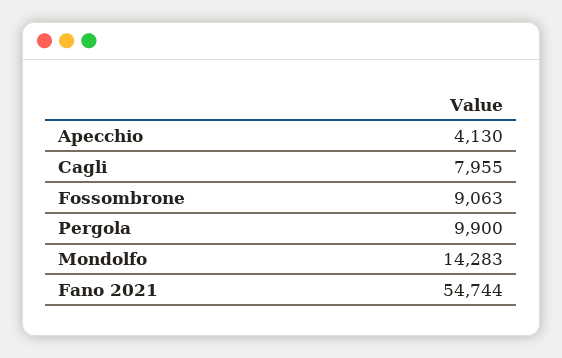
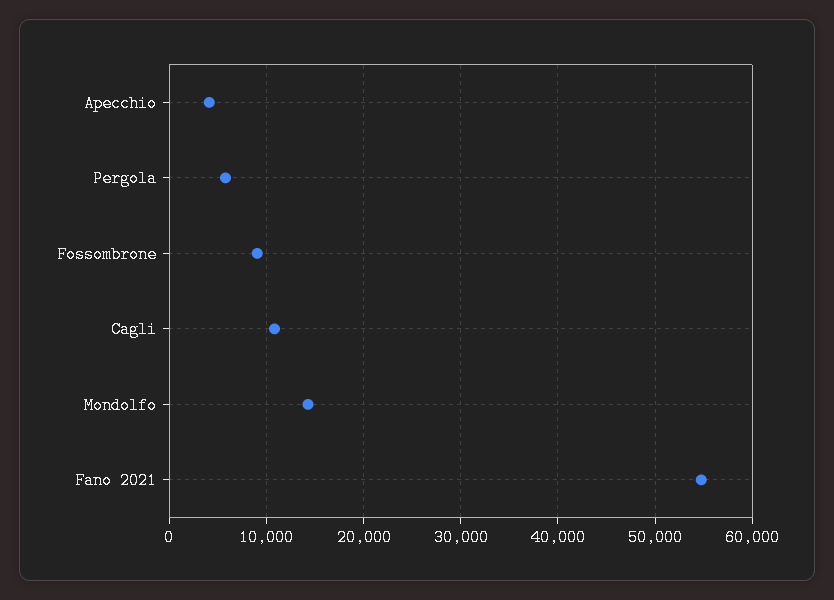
Cagli: 7955 -> 11000
Pergola: 9900 -> 6000

